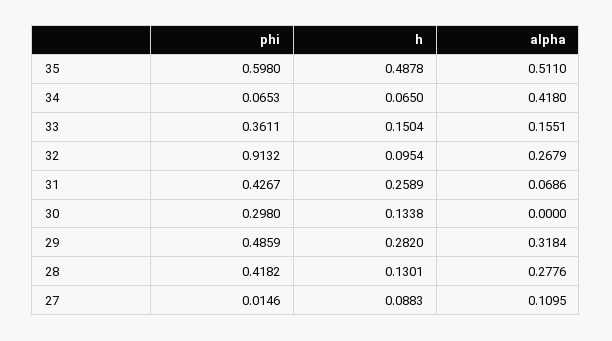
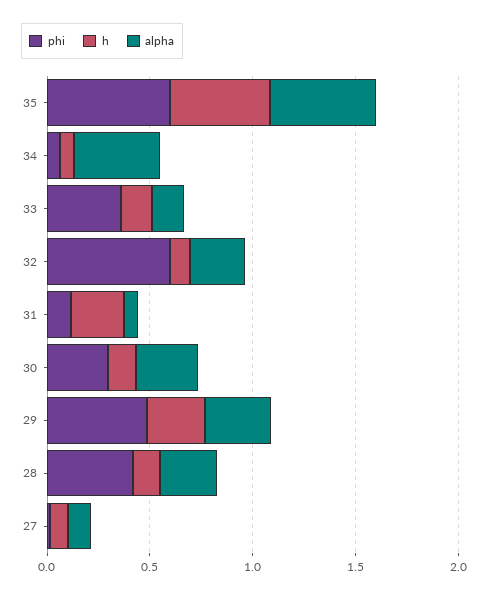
phi, 32: 0.9132 -> 0.6
phi, 31: 0.4267 -> 0.1
alpha, 30: 0 -> 0.3

